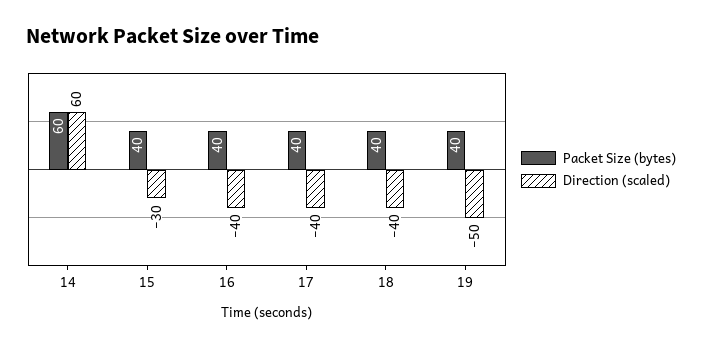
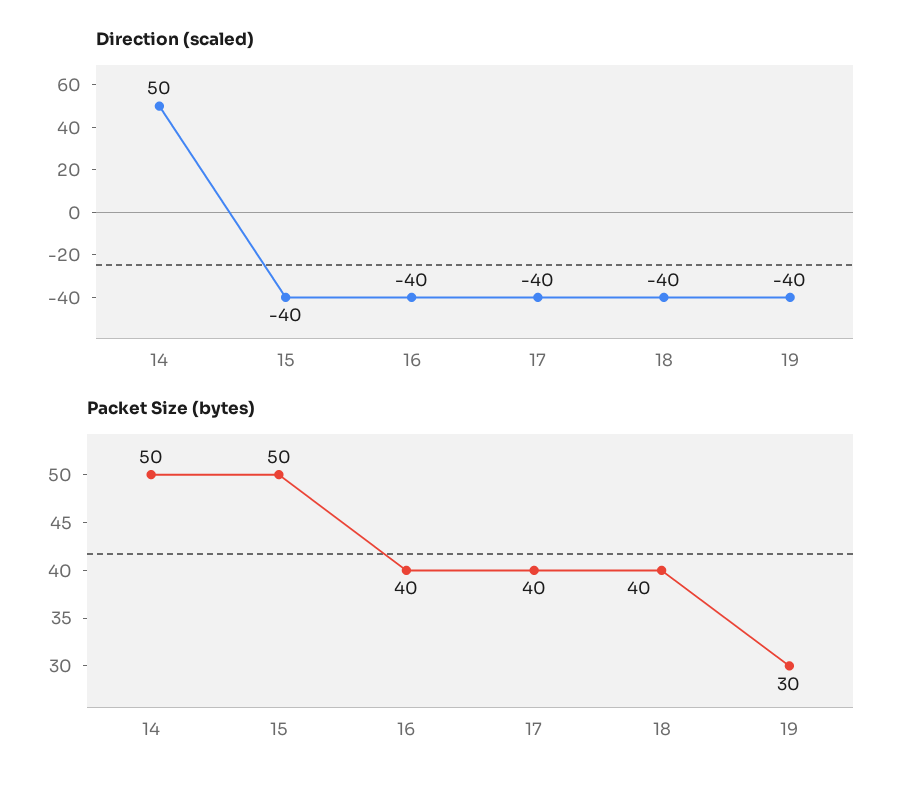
Packet Size (bytes), 14: 60 -> 50
Direction (scaled), 14: 60 -> 50
Packet Size (bytes), 15: 40 -> 50
Direction (scaled), 15: -30 -> -40
Packet Size (bytes), 19: 40 -> 30
Direction (scaled), 19: -50 -> -40

